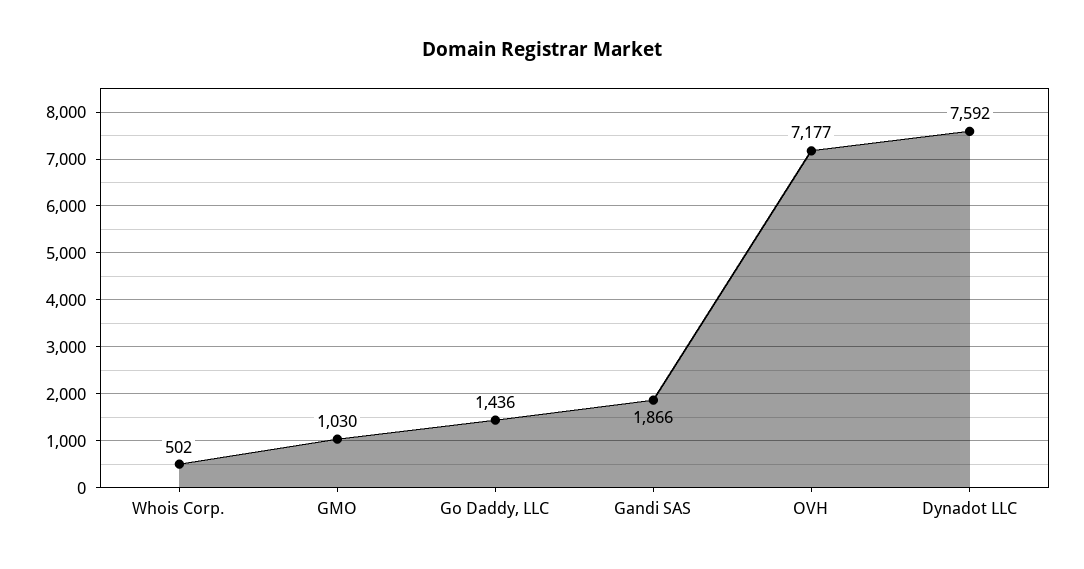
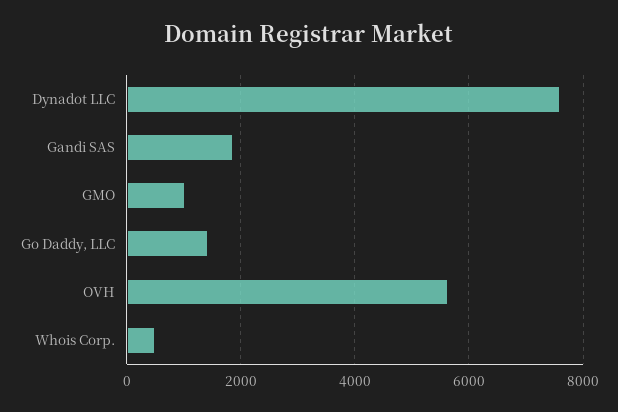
OVH: 7177 -> 5600

